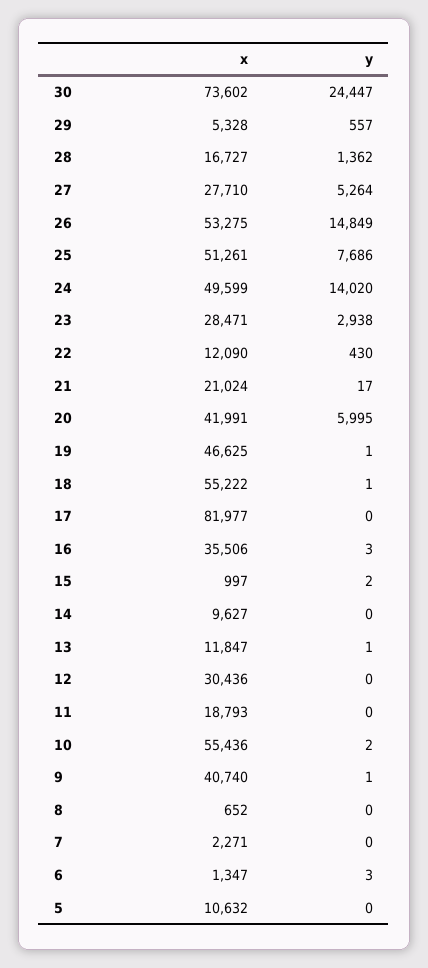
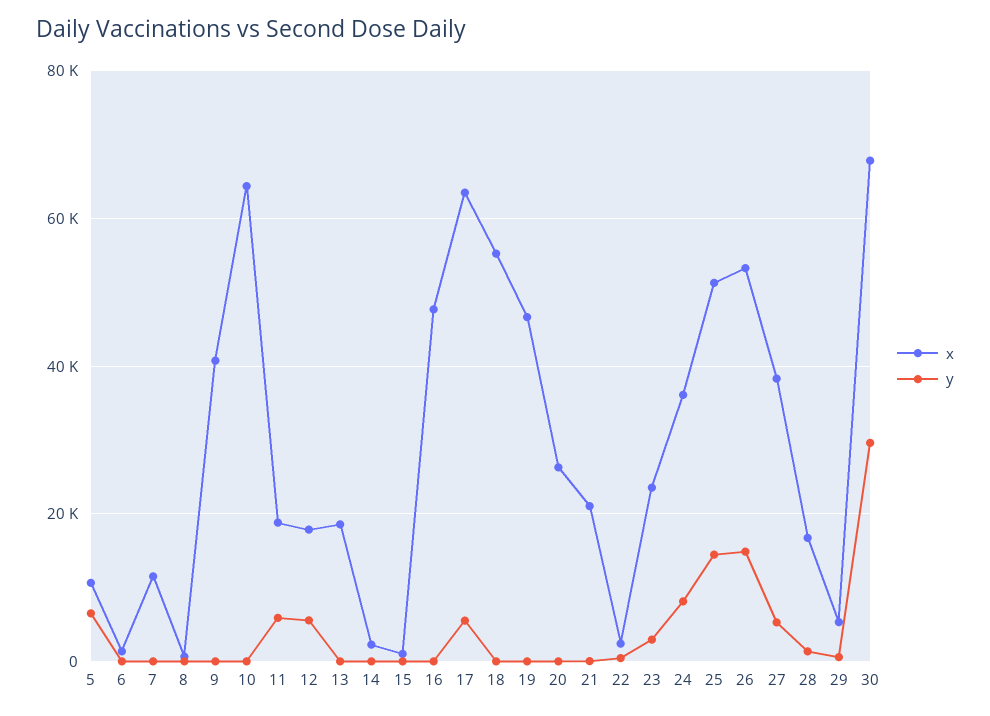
x, 30: 73602 -> 68000
y, 30: 24447 -> 30000
x, 27: 27710 -> 38000
y, 25: 7686 -> 14000
x, 24: 49599 -> 36000
y, 24: 14020 -> 8000
x, 23: 28471 -> 24000
x, 22: 12090 -> 2000
x, 20: 41991 -> 26000
y, 20: 5995 -> 0
x, 17: 81977 -> 64000
y, 17: 0 -> 6000
x, 16: 35506 -> 48000
x, 14: 9627 -> 2000
x, 13: 11847 -> 18000
x, 12: 30436 -> 18000
y, 12: 0 -> 6000
y, 11: 0 -> 6000
x, 10: 55436 -> 64000
x, 7: 2271 -> 12000
y, 5: 0 -> 6000

